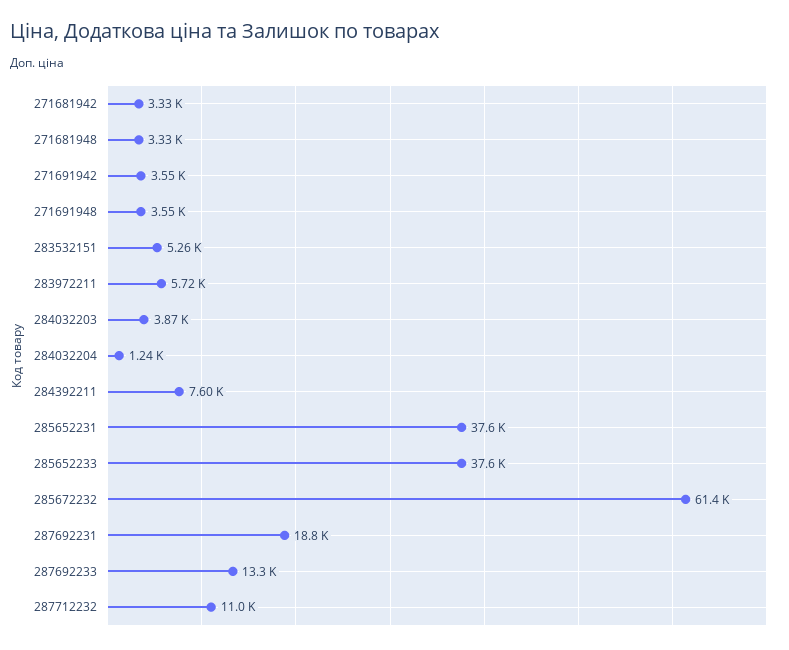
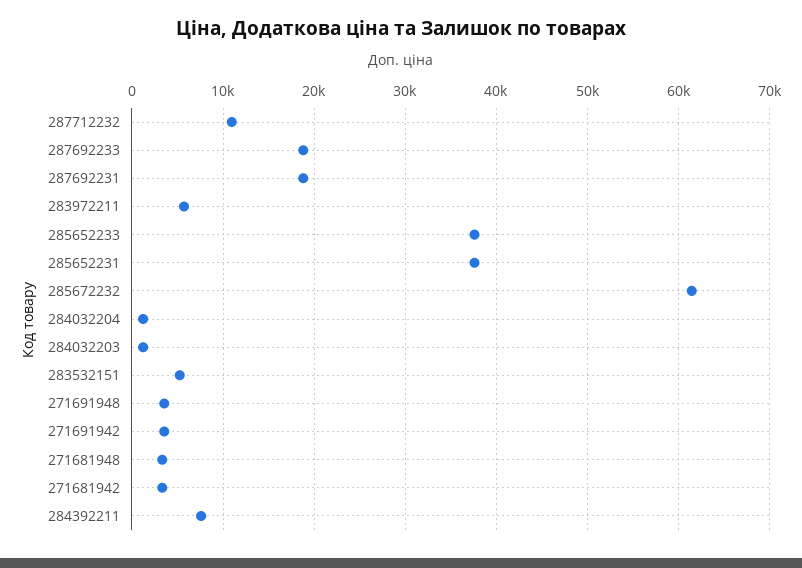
284032203: 3870 -> 1000
287692233: 13300 -> 19000

